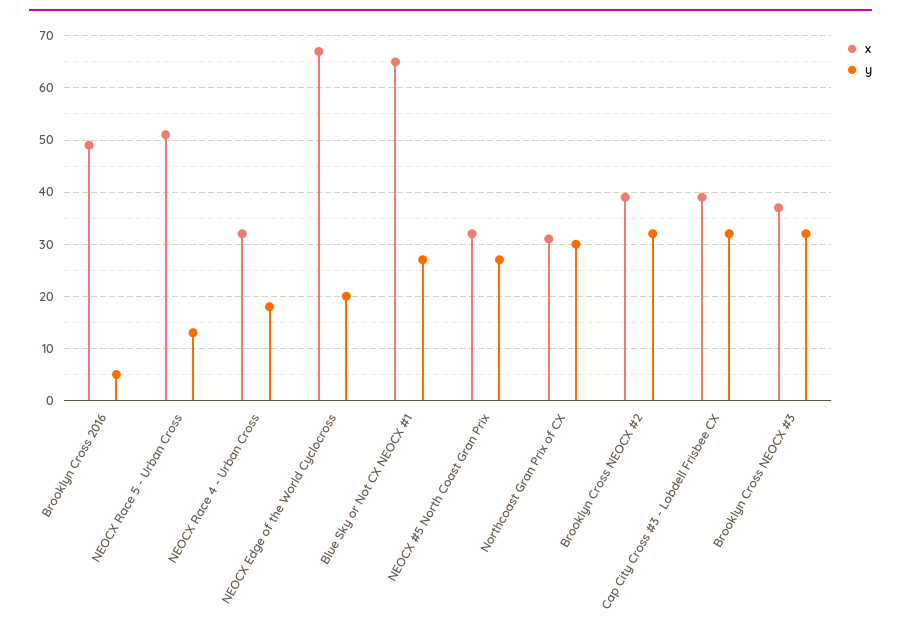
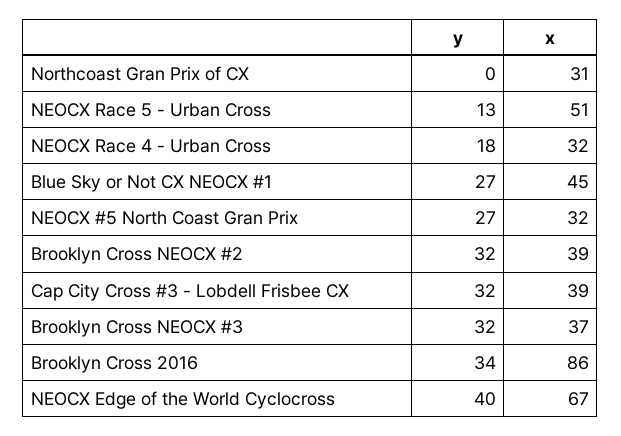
x, Brooklyn Cross 2016: 50 -> 86
y, Brooklyn Cross 2016: 5 -> 34
y, NEOCX Edge of the World Cyclocross: 20 -> 40
x, Blue Sky or Not CX NEOCX #1: 65 -> 45
y, Northcoast Gran Prix of CX: 30 -> 0

